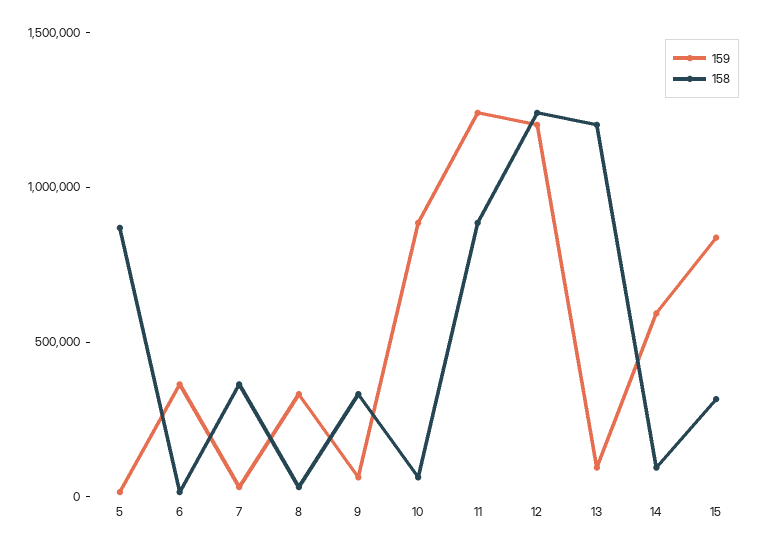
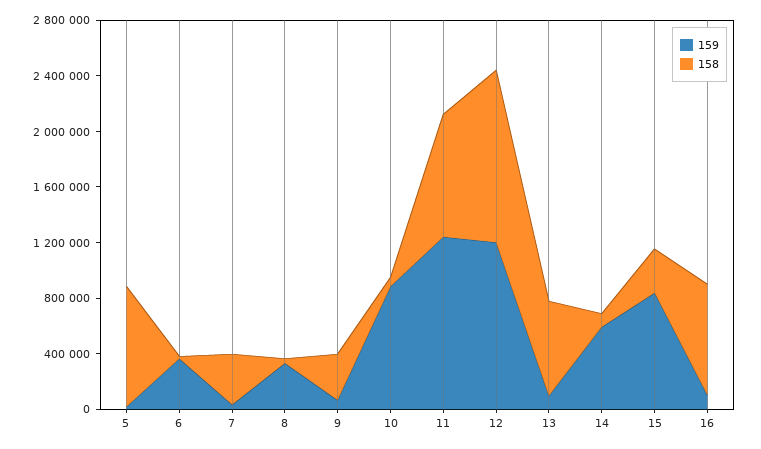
158, 13: 1200000 -> 700000
159, 16: none -> 100000
158, 16: none -> 800000

